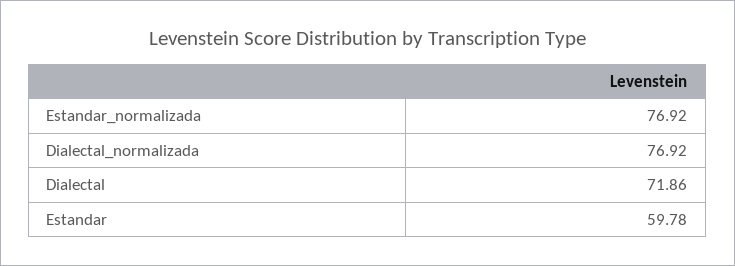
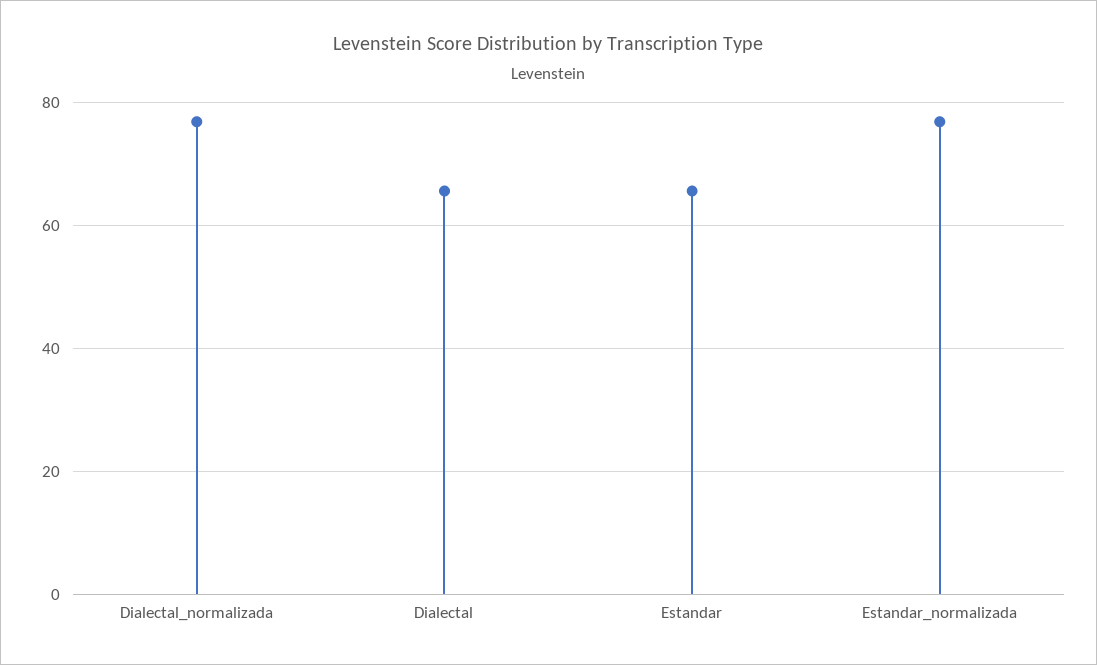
Dialectal: 71.86 -> 66
Estandar: 59.78 -> 66

